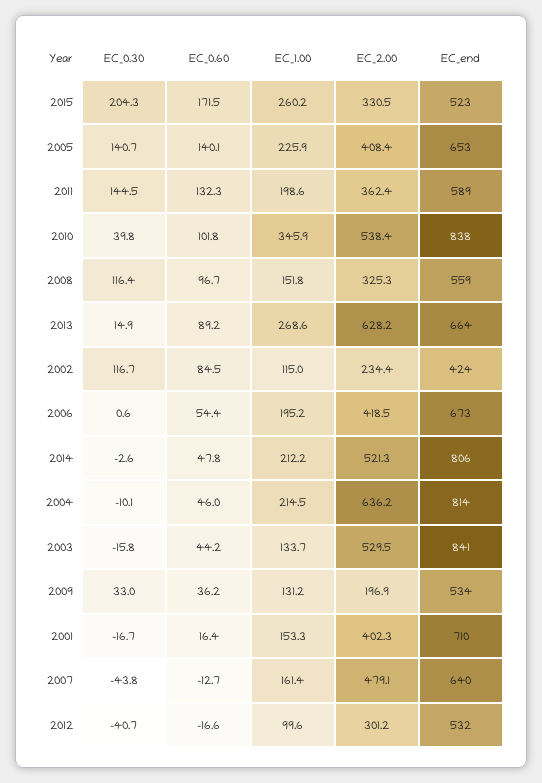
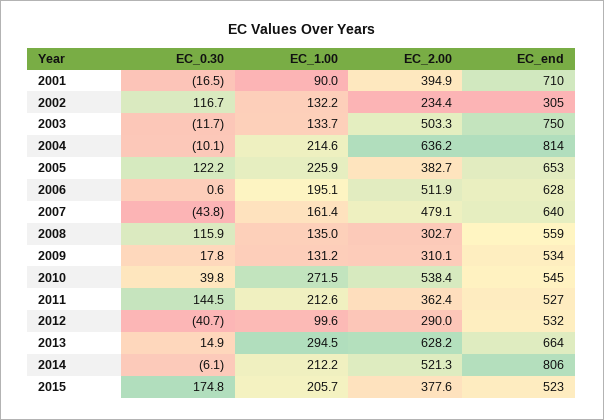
EC_0.30, 2015: 204.3 -> 174.8
EC_0.60, 2015: 171.5 -> none
EC_1.00, 2015: 260.2 -> 205.7
EC_2.00, 2015: 330.5 -> 377.6
EC_0.30, 2005: 140.7 -> 122.2
EC_0.60, 2005: 140.1 -> none
EC_2.00, 2005: 408.4 -> 382.7
EC_0.60, 2011: 132.3 -> none
EC_1.00, 2011: 198.6 -> 212.6
EC_end, 2011: 589 -> 527
EC_0.60, 2010: 101.8 -> none
EC_1.00, 2010: 345.9 -> 271.5
EC_end, 2010: 838 -> 545
EC_0.30, 2008: 116.4 -> 115.9
EC_0.60, 2008: 96.7 -> none
EC_1.00, 2008: 151.8 -> 135
EC_2.00, 2008: 325.3 -> 302.7
EC_0.60, 2013: 89.2 -> none
EC_1.00, 2013: 268.6 -> 294.5
EC_0.60, 2002: 84.5 -> none
EC_1.00, 2002: 115 -> 132.2
EC_end, 2002: 424 -> 305
EC_0.60, 2006: 54.4 -> none
EC_1.00, 2006: 195.2 -> 195.1
EC_2.00, 2006: 418.5 -> 511.9
EC_end, 2006: 673 -> 628
EC_0.30, 2014: -2.6 -> -6.1
EC_0.60, 2014: 47.8 -> none
EC_0.60, 2004: 46 -> none
EC_1.00, 2004: 214.5 -> 214.6
EC_0.30, 2003: -15.8 -> -11.7
EC_0.60, 2003: 44.2 -> none
EC_2.00, 2003: 529.5 -> 503.3
EC_end, 2003: 841 -> 750
EC_0.30, 2009: 33 -> 17.8
EC_0.60, 2009: 36.2 -> none
EC_2.00, 2009: 196.9 -> 310.1
EC_0.30, 2001: -16.7 -> -16.5
EC_0.60, 2001: 16.4 -> none
EC_1.00, 2001: 153.3 -> 90
EC_2.00, 2001: 402.3 -> 394.9
EC_0.60, 2007: -12.7 -> none
EC_0.60, 2012: -16.6 -> none
EC_2.00, 2012: 301.2 -> 290

